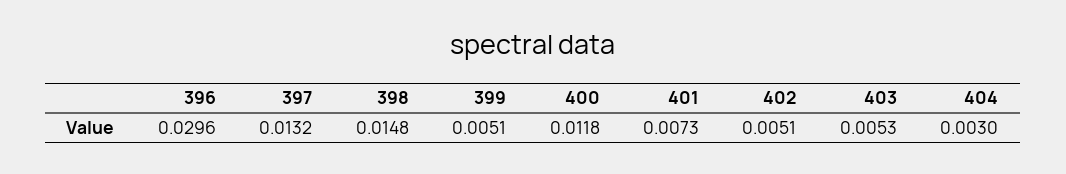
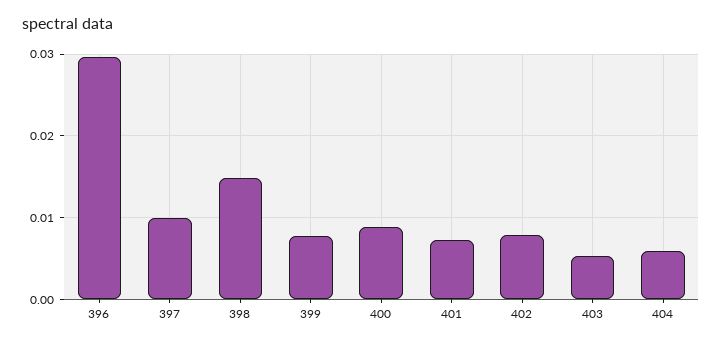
397: 0.0132 -> 0.01
399: 0.0051 -> 0.008
400: 0.0118 -> 0.009
402: 0.0051 -> 0.008
404: 0.003 -> 0.006

